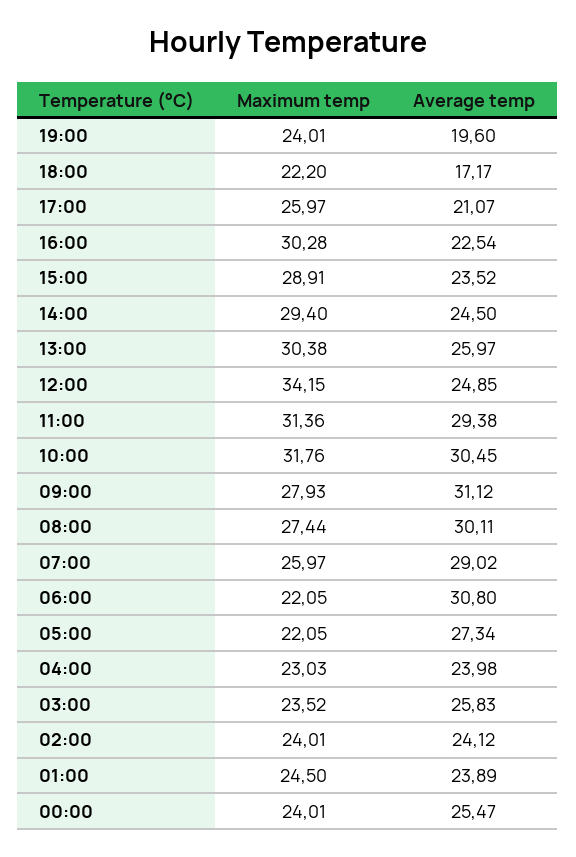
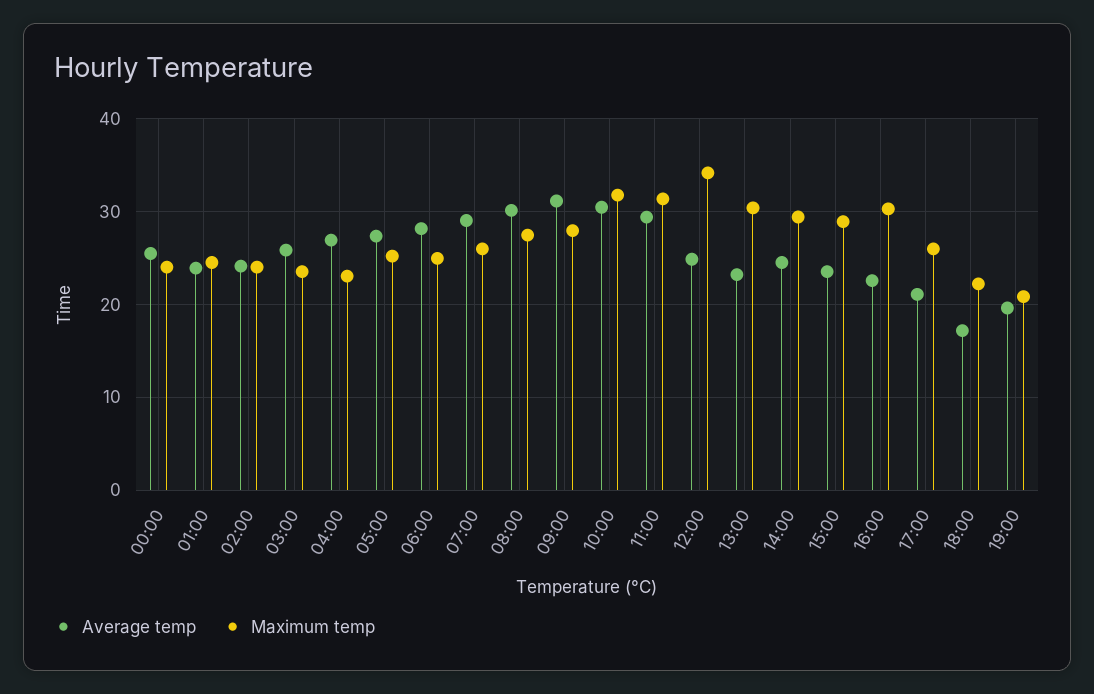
Maximum temp, 19:00: 24.01 -> 21
Average temp, 13:00: 25.97 -> 23
Maximum temp, 06:00: 22.05 -> 25
Average temp, 06:00: 30.8 -> 28
Maximum temp, 05:00: 22.05 -> 25
Average temp, 04:00: 23.98 -> 27

